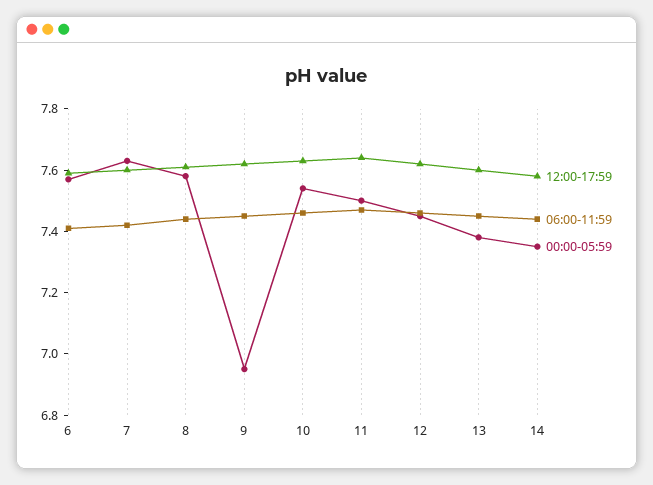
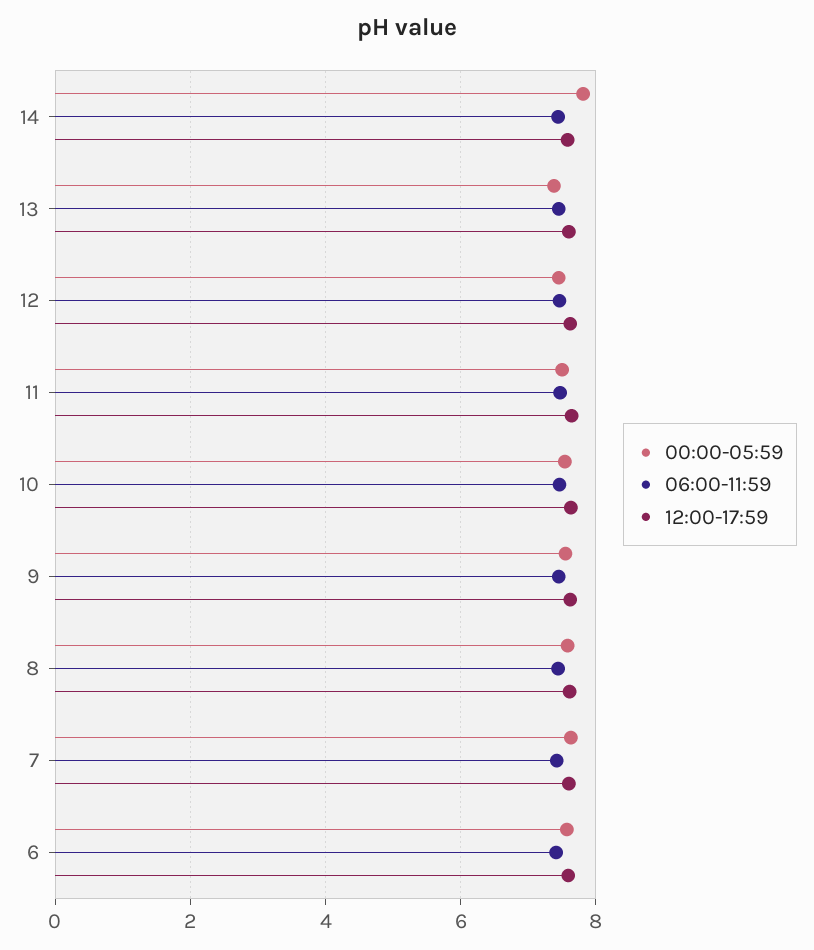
00:00-05:59, 9: 6.95 -> 7.6
00:00-05:59, 14: 7.35 -> 7.8

